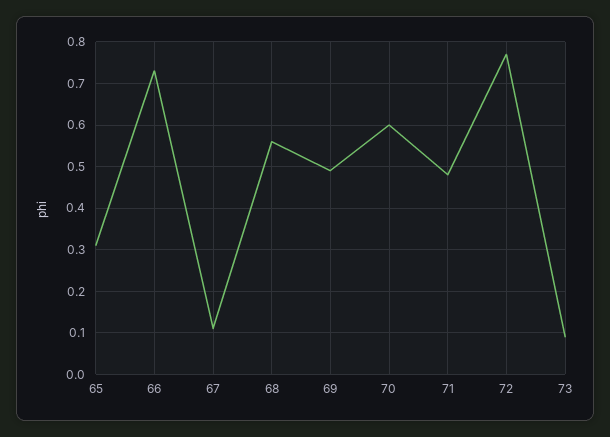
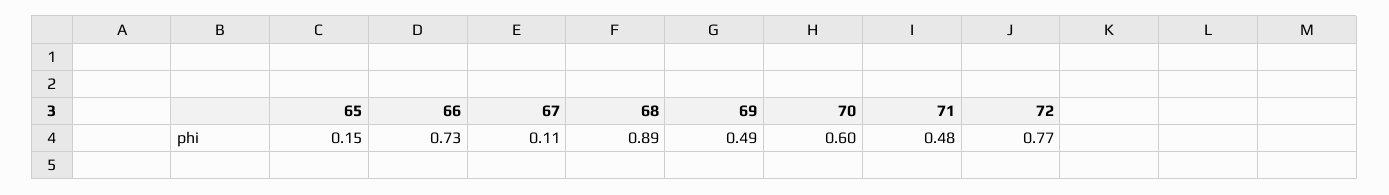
65: 0.3 -> 0.15
68: 0.55 -> 0.89
73: 0.1 -> none

